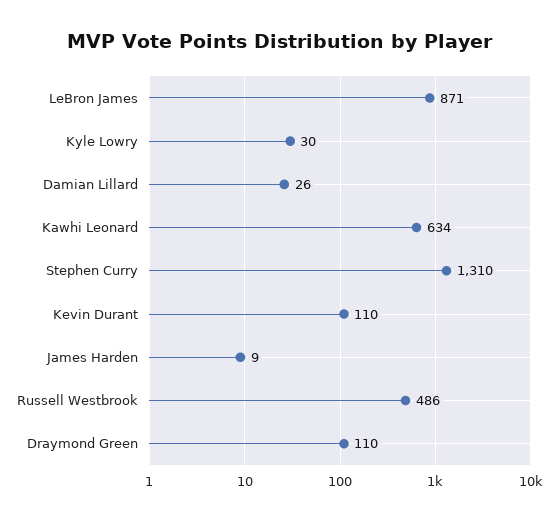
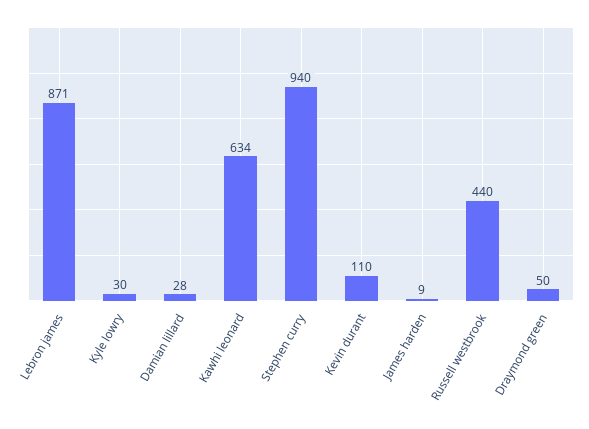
Damian Lillard: 26 -> 28
Stephen Curry: 1310 -> 940
Russell Westbrook: 486 -> 440
Draymond Green: 110 -> 50

